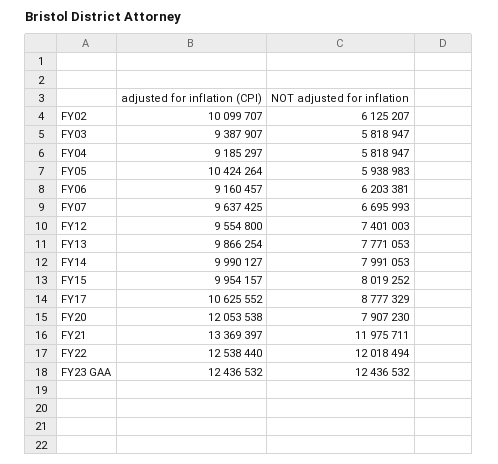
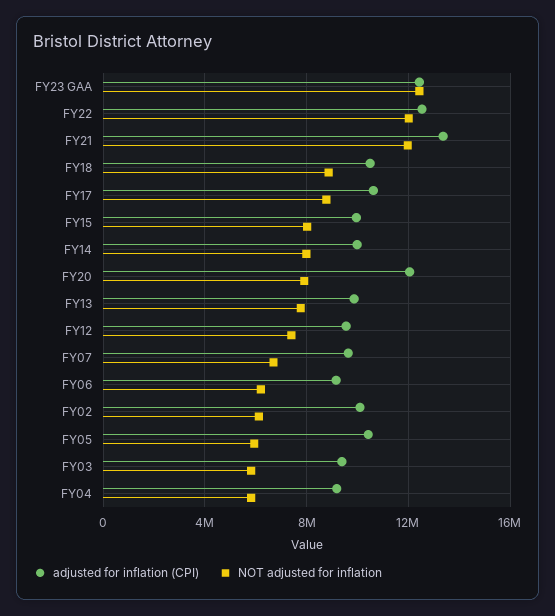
adjusted for inflation (CPI), FY18: none -> 10500000
NOT adjusted for inflation, FY18: none -> 9000000

